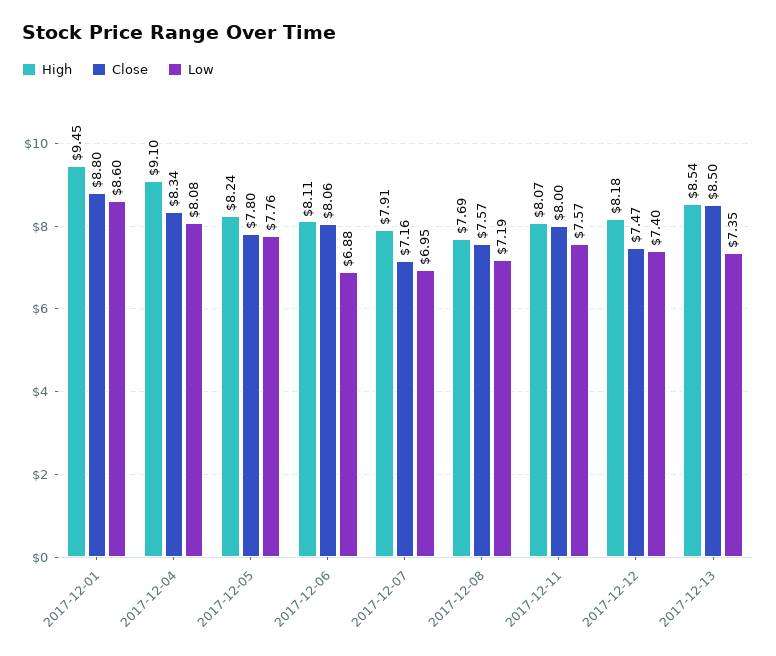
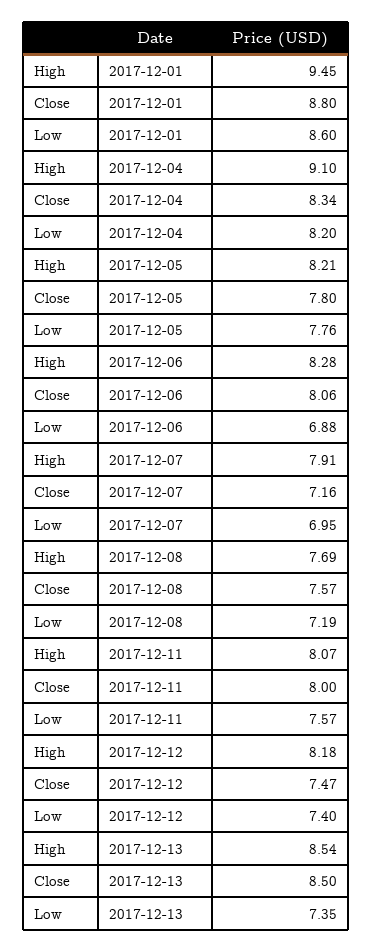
Low, 2017-12-04: 8.08 -> 8.2
High, 2017-12-05: 8.24 -> 8.21
High, 2017-12-06: 8.11 -> 8.28

